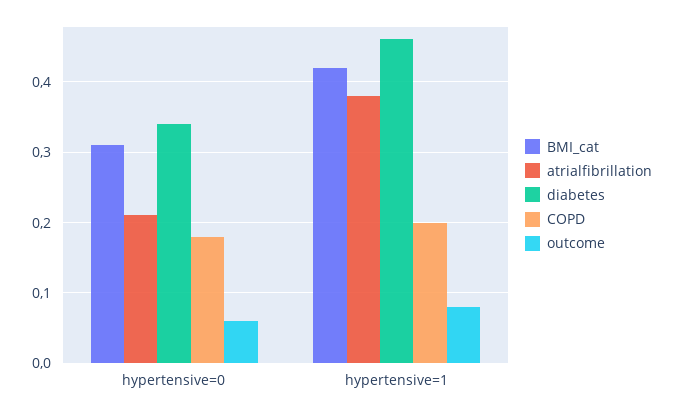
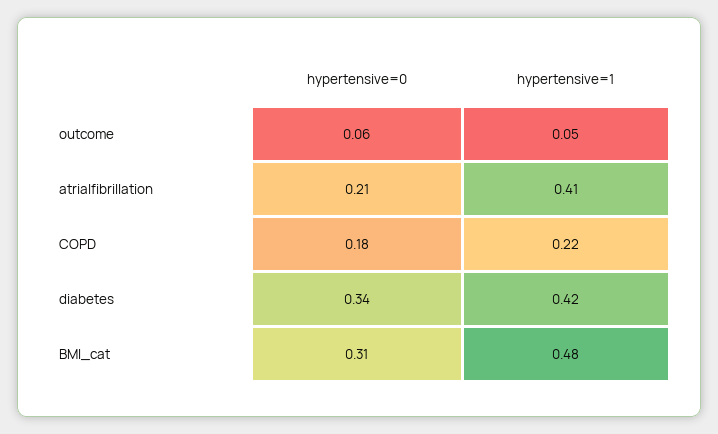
BMI_cat, hypertensive=1: 0.42 -> 0.48
atrialfibrillation, hypertensive=1: 0.38 -> 0.41
diabetes, hypertensive=1: 0.46 -> 0.42
COPD, hypertensive=1: 0.2 -> 0.22
outcome, hypertensive=1: 0.08 -> 0.05

